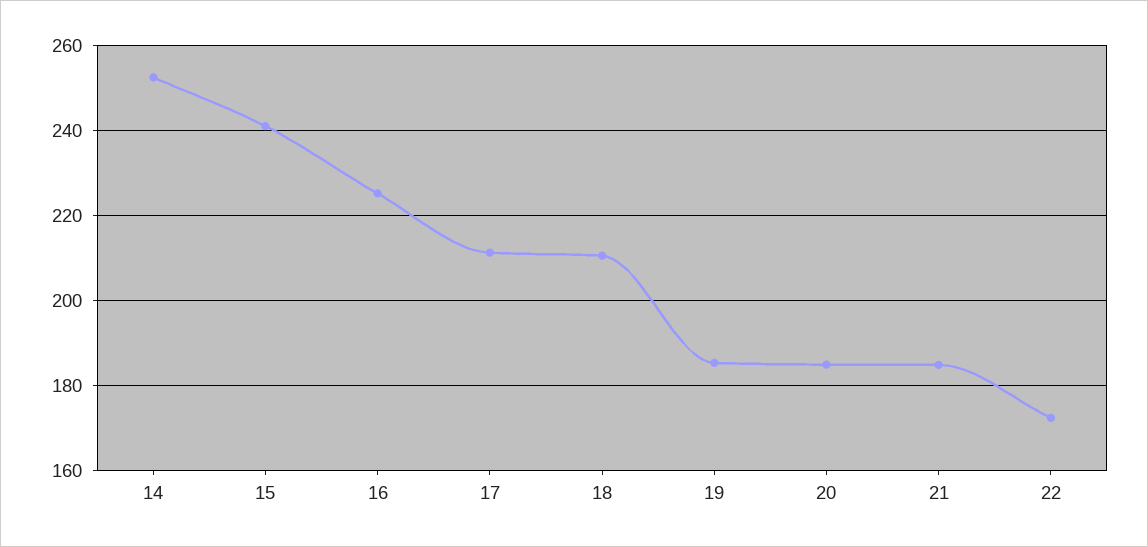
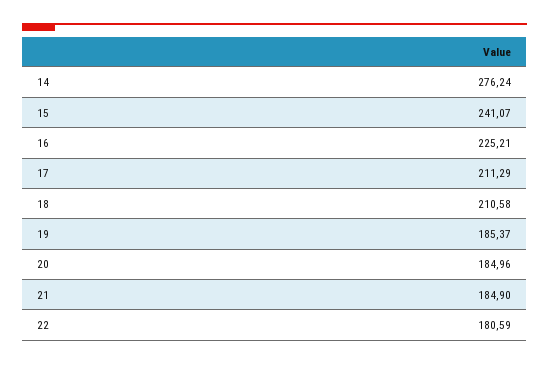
14: 252 -> 276.24
22: 172 -> 180.59

